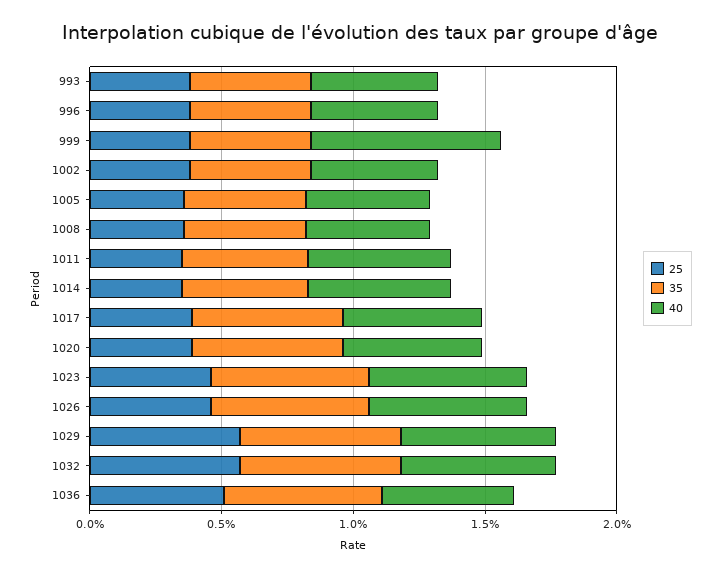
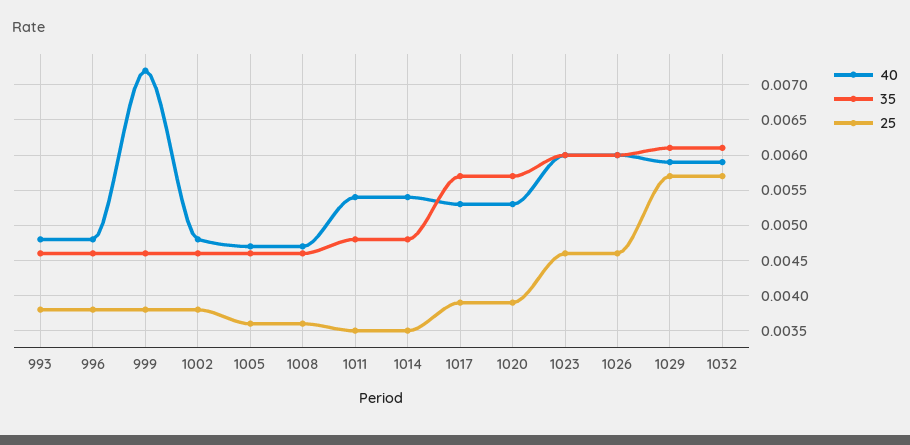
25, 1036: 0.005 -> none
35, 1036: 0.006 -> none
40, 1036: 0.005 -> none

